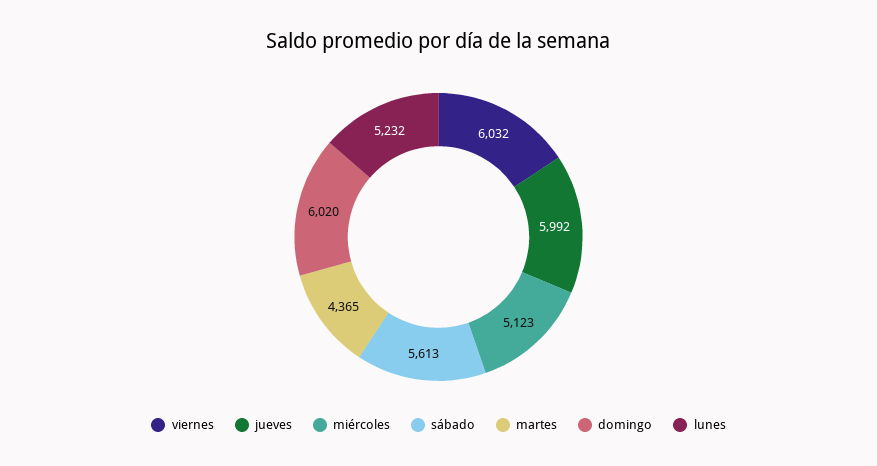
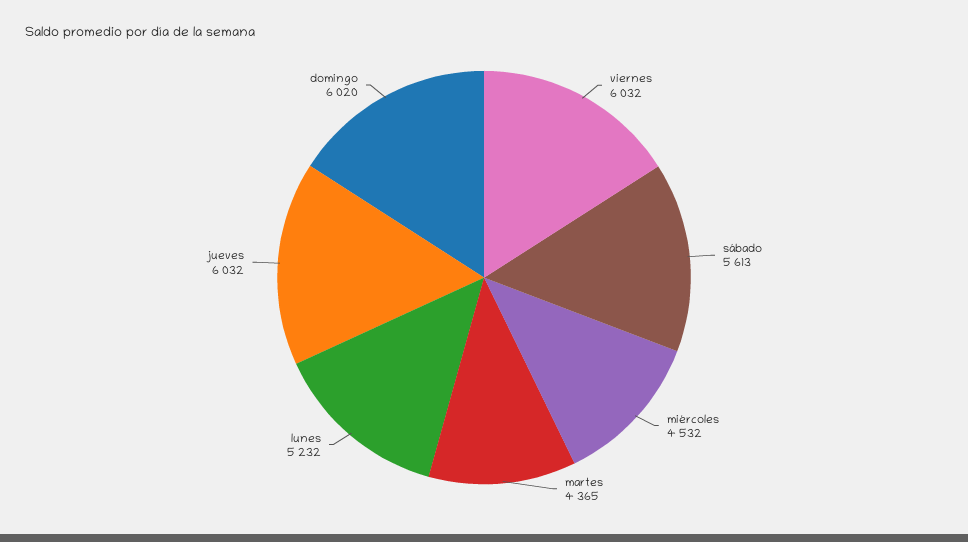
jueves: 5992 -> 6032
miércoles: 5123 -> 4532

